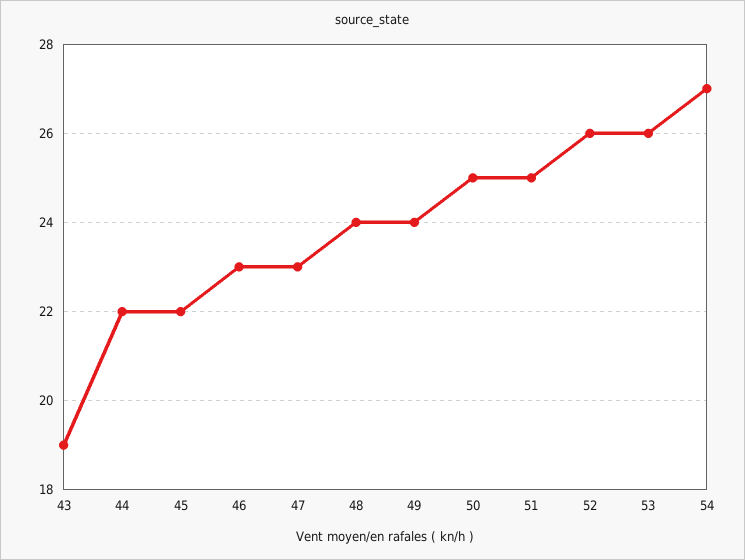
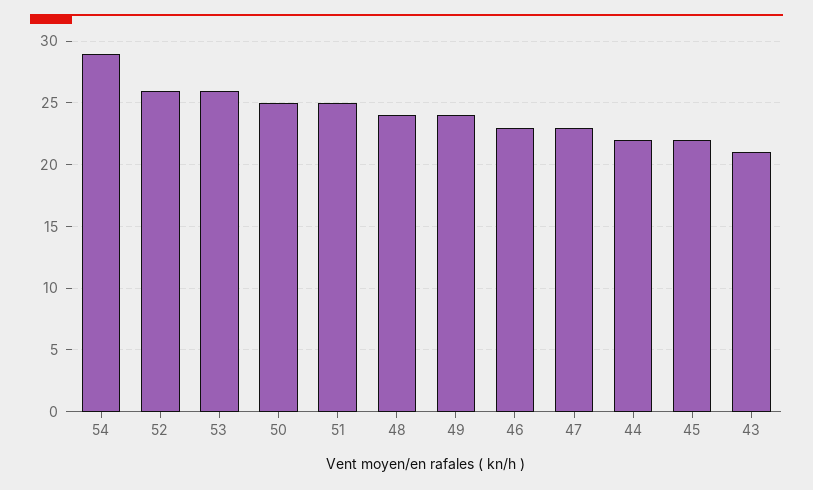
43: 19 -> 21
54: 27 -> 29

